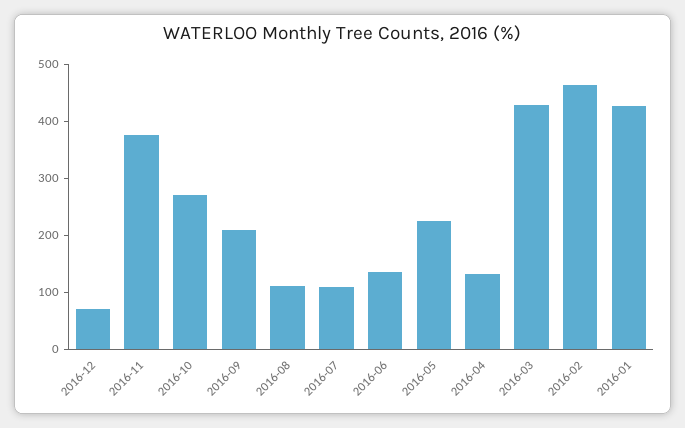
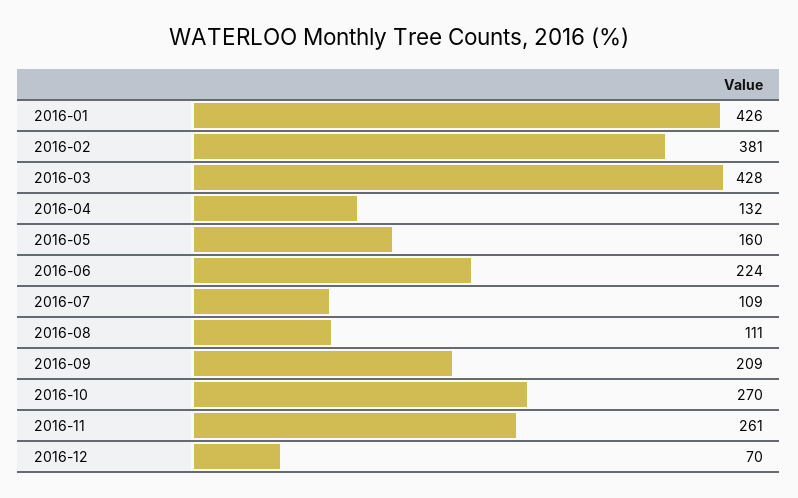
2016-11: 380 -> 261
2016-06: 140 -> 224
2016-05: 220 -> 160
2016-02: 460 -> 381

